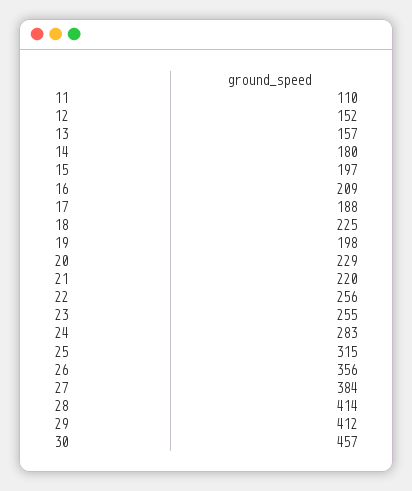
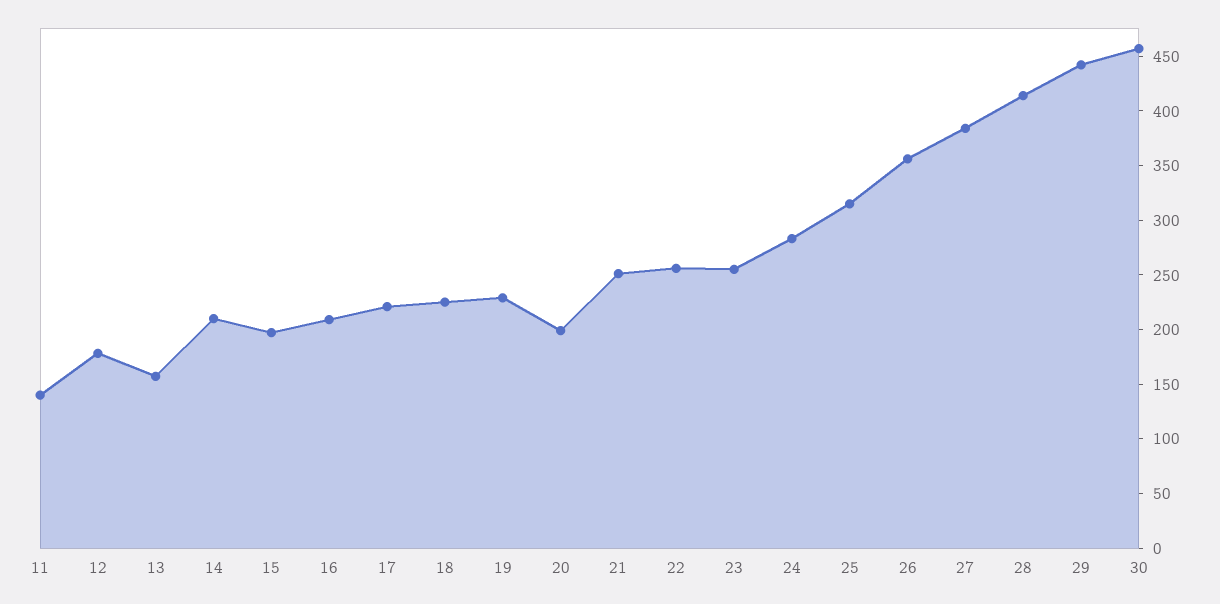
11: 110 -> 140
12: 152 -> 180
14: 180 -> 210
17: 188 -> 220
19: 198 -> 230
20: 229 -> 200
21: 220 -> 250
29: 412 -> 440

